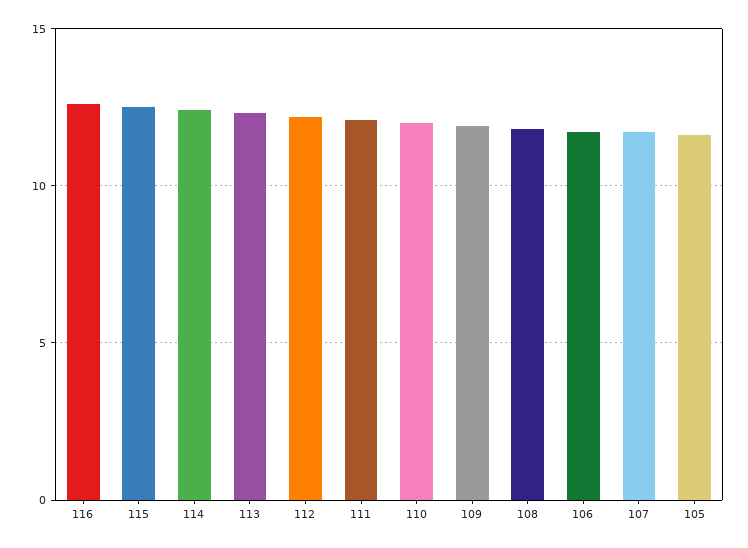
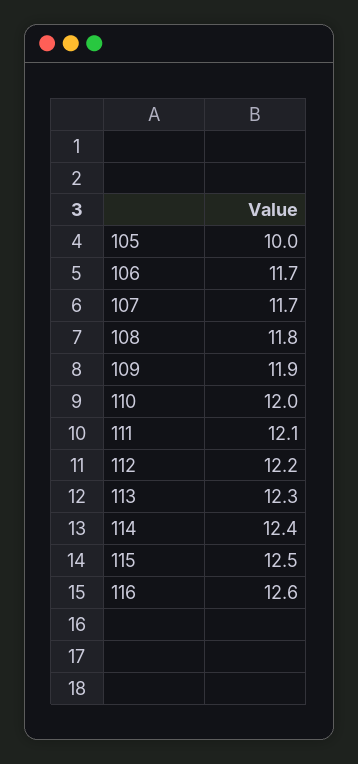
105: 11.5 -> 10

